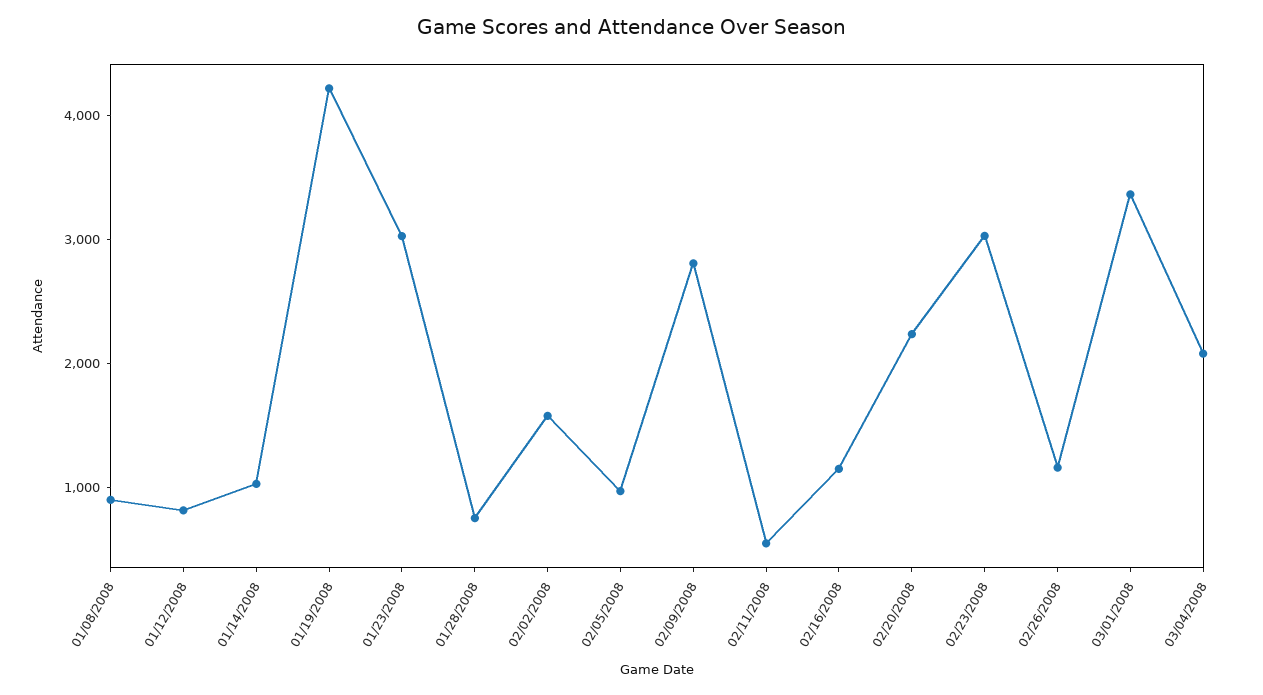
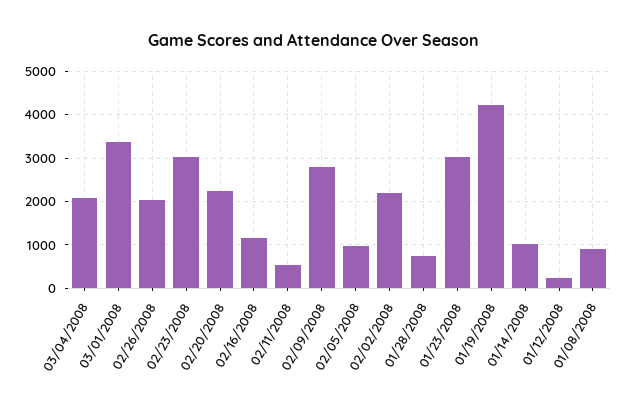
01/12/2008: 800 -> 200
02/02/2008: 1600 -> 2200
02/26/2008: 1200 -> 2000

